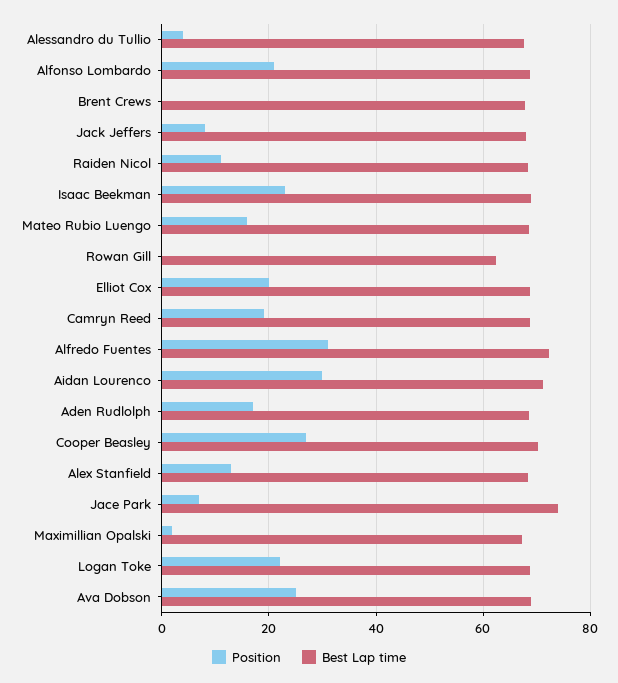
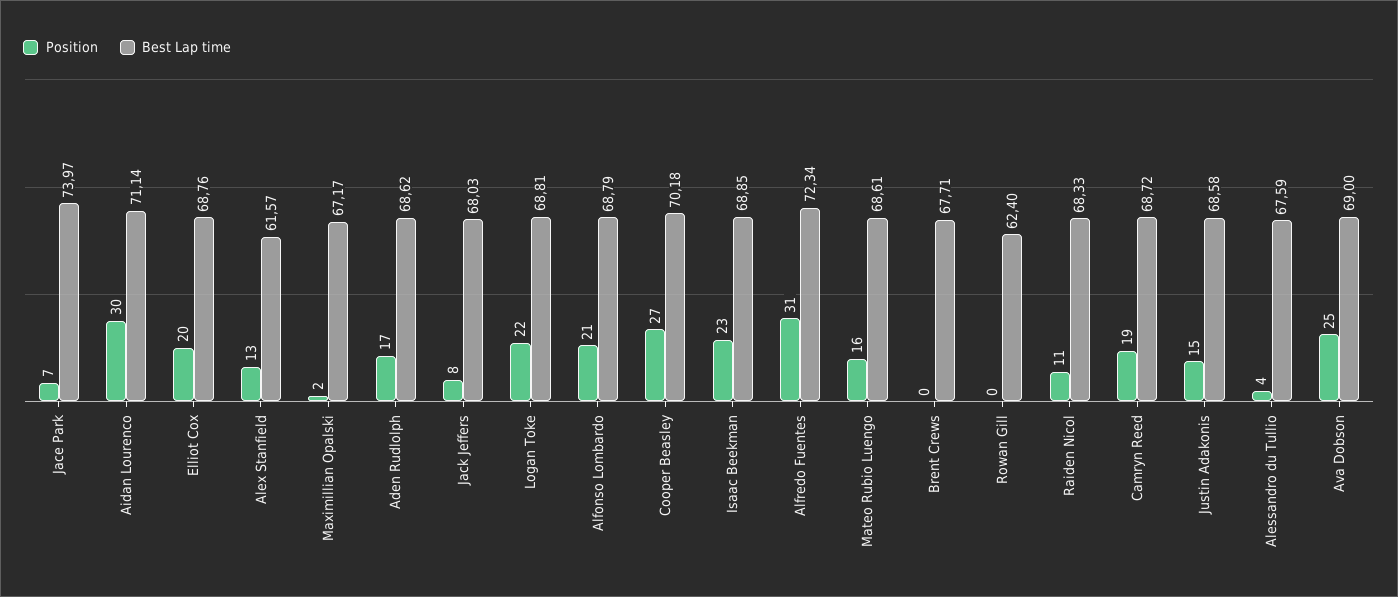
Best Lap time, Alex Stanfield: 68 -> 61.57
Position, Justin Adakonis: none -> 15
Best Lap time, Justin Adakonis: none -> 68.58

